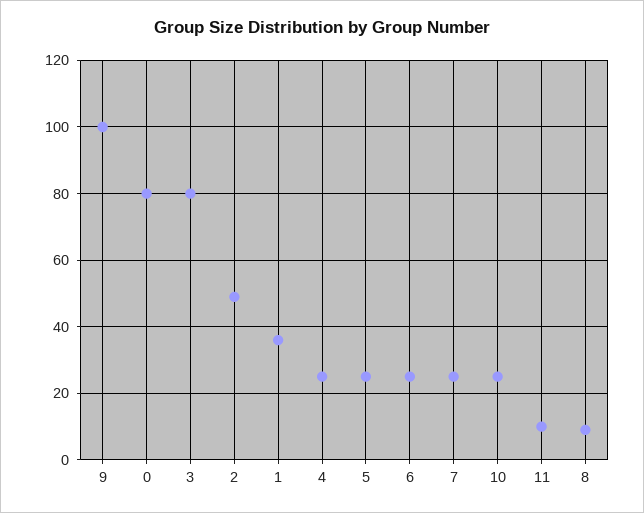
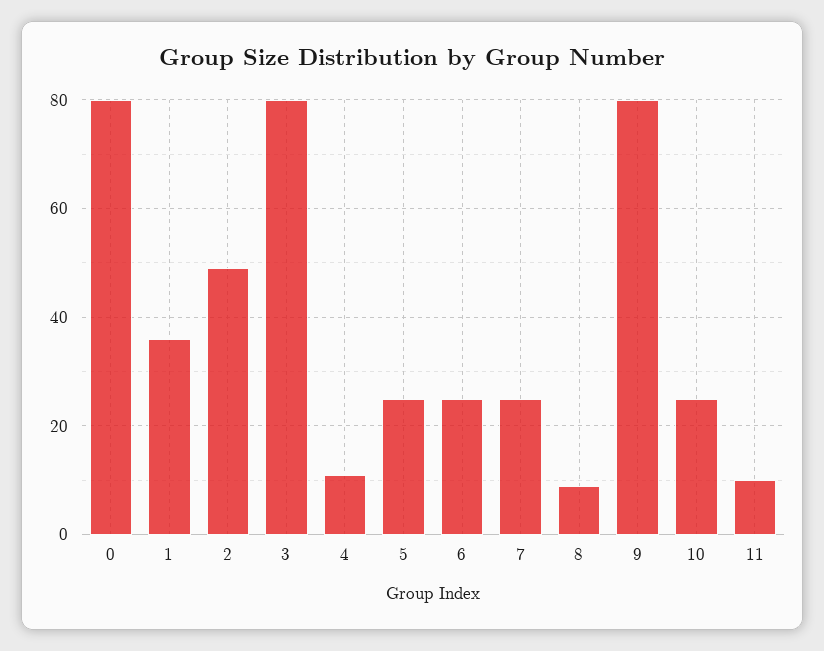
9: 100 -> 80
4: 25 -> 10

